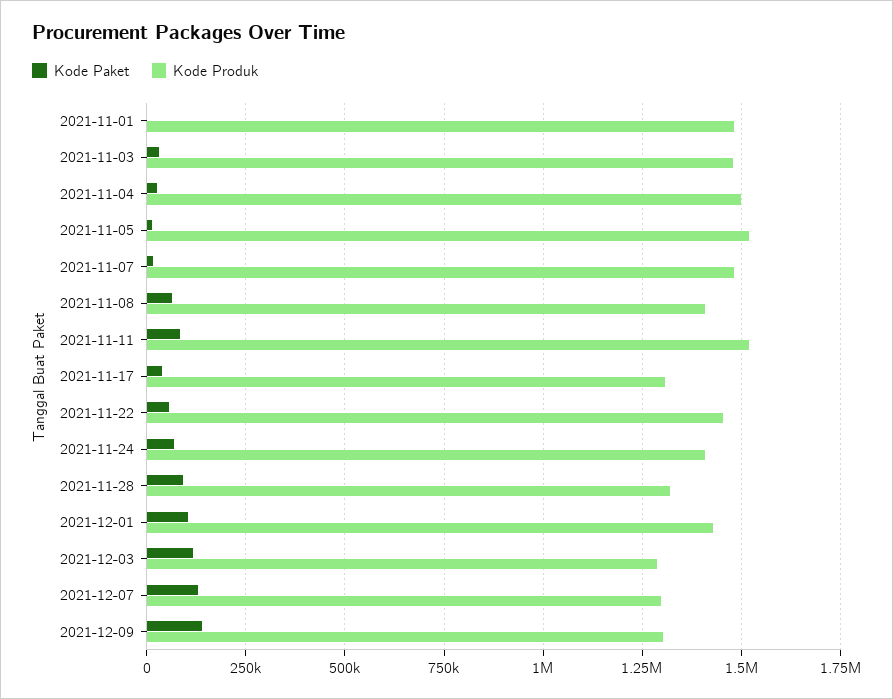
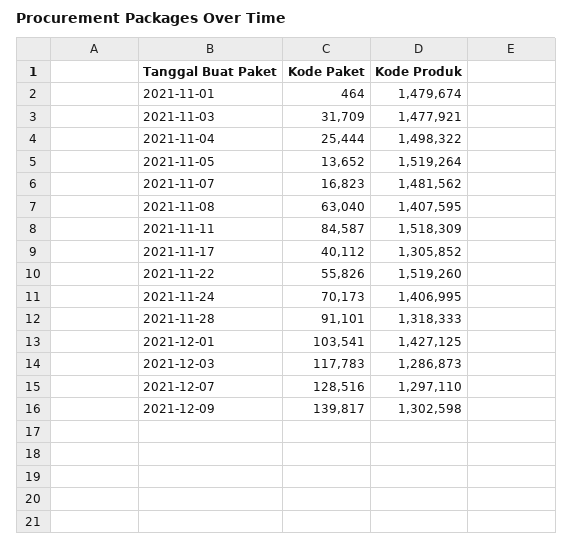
Kode Produk, 2021-11-22: 1450000 -> 1519260

